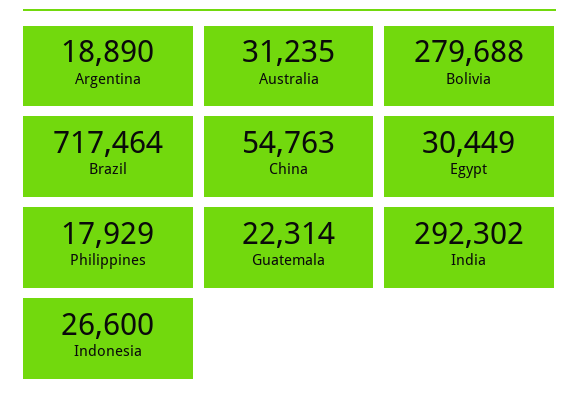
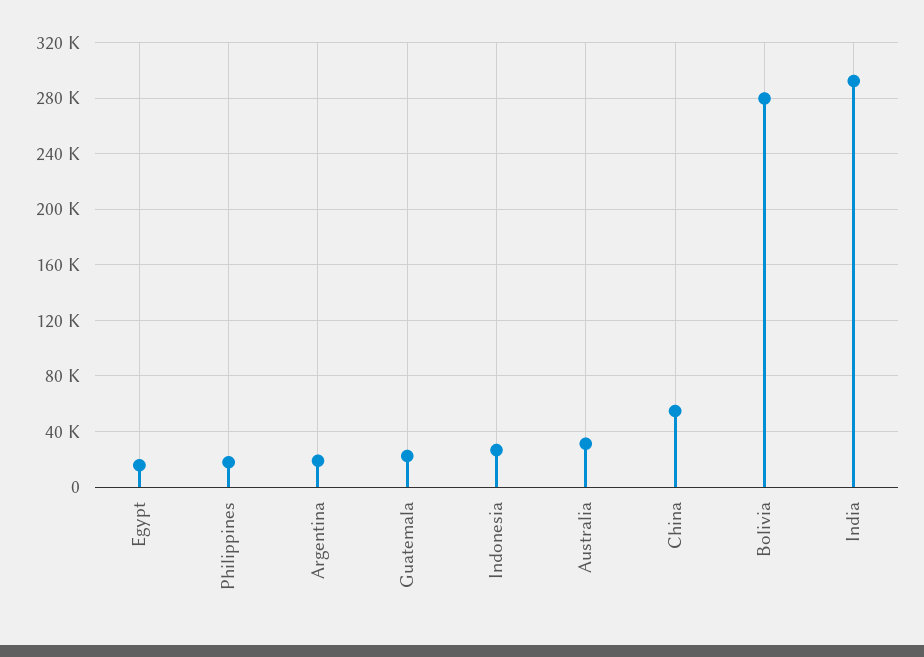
Brazil: 717464 -> none
Egypt: 30449 -> 15000

